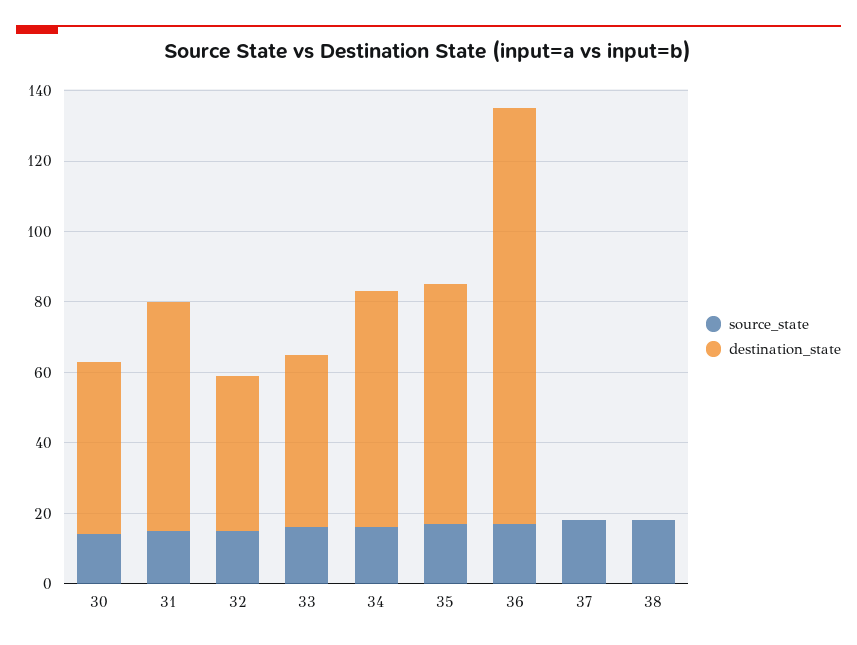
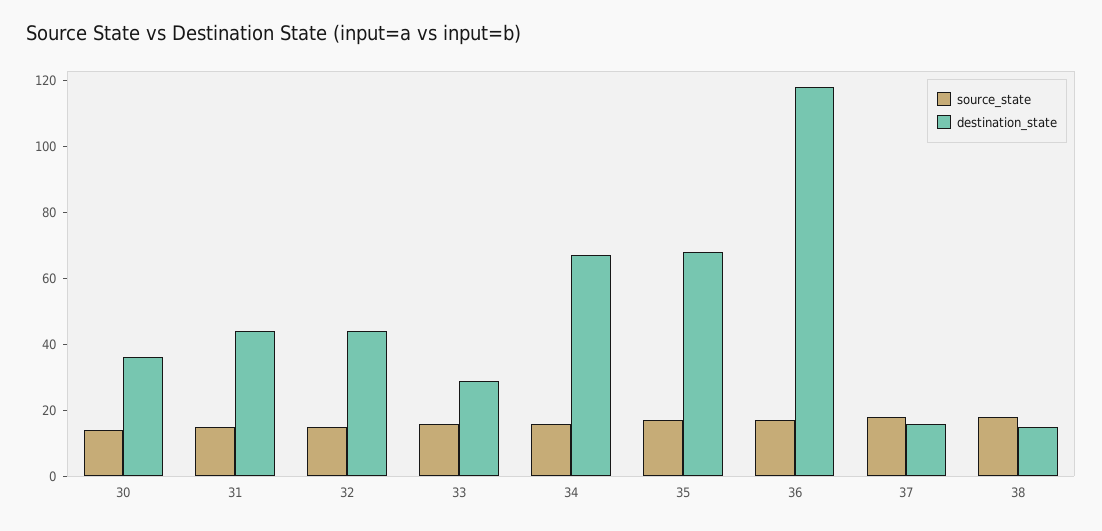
destination_state, 30: 50 -> 35
destination_state, 31: 65 -> 45
destination_state, 33: 50 -> 30
destination_state, 37: 0 -> 15
destination_state, 38: 0 -> 15

